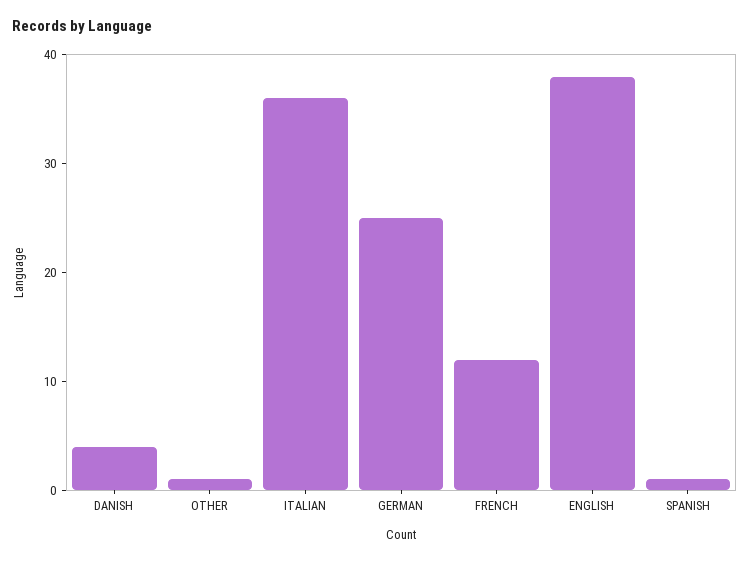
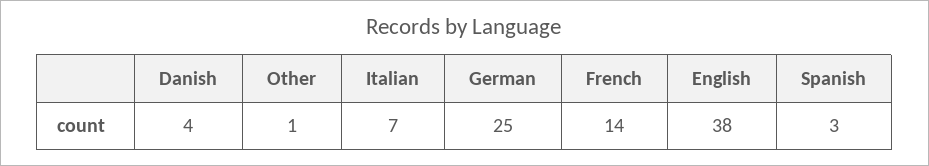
ITALIAN: 36 -> 7
FRENCH: 12 -> 14
SPANISH: 1 -> 3

